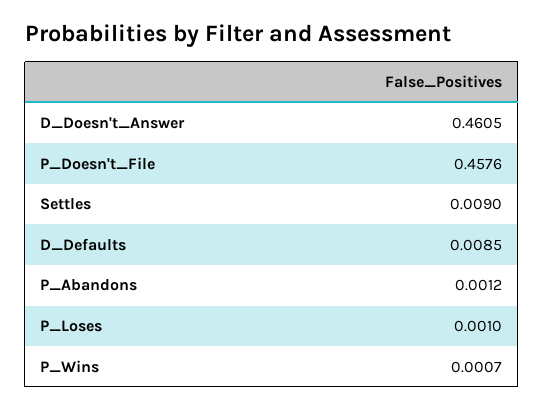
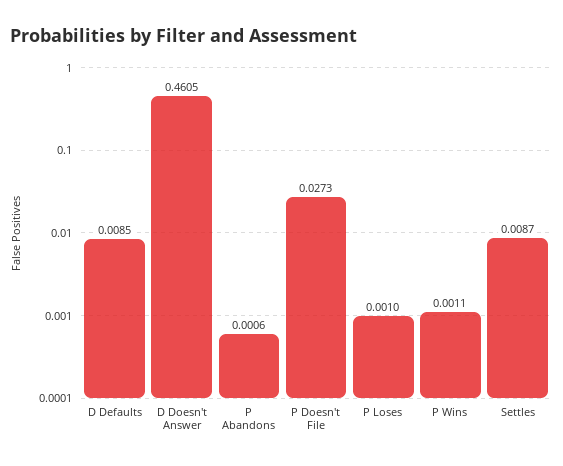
P_Doesn't_File: 0.4576 -> 0.0273
Settles: 0.009 -> 0.0087
P_Abandons: 0.0012 -> 0.0006
P_Wins: 0.0007 -> 0.0011

